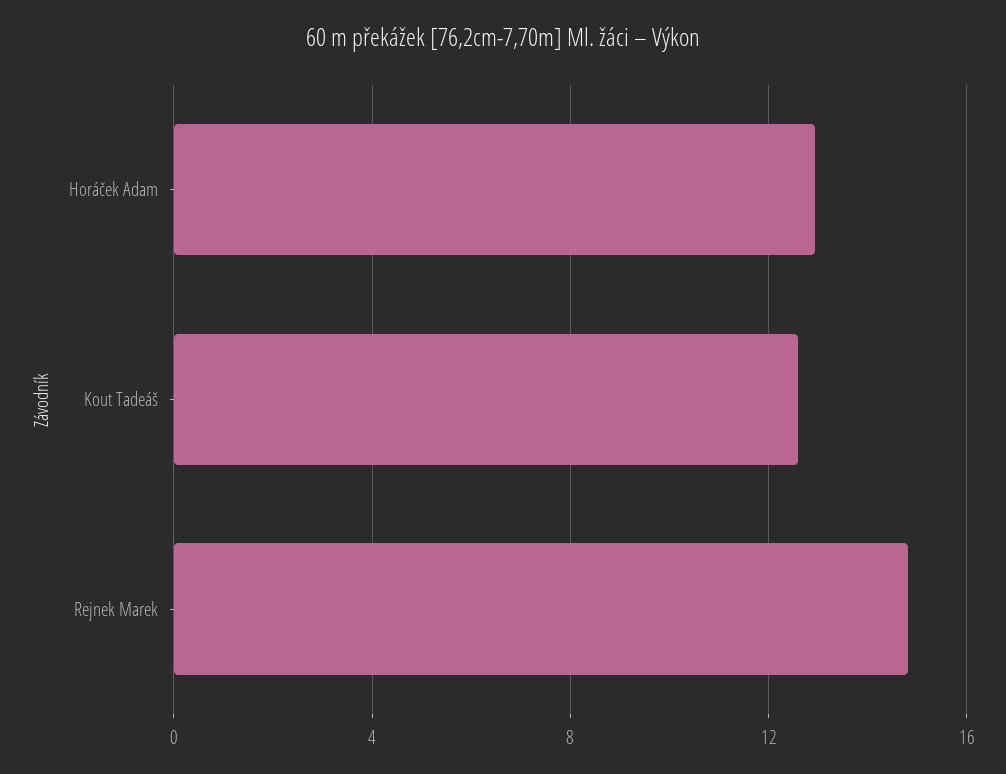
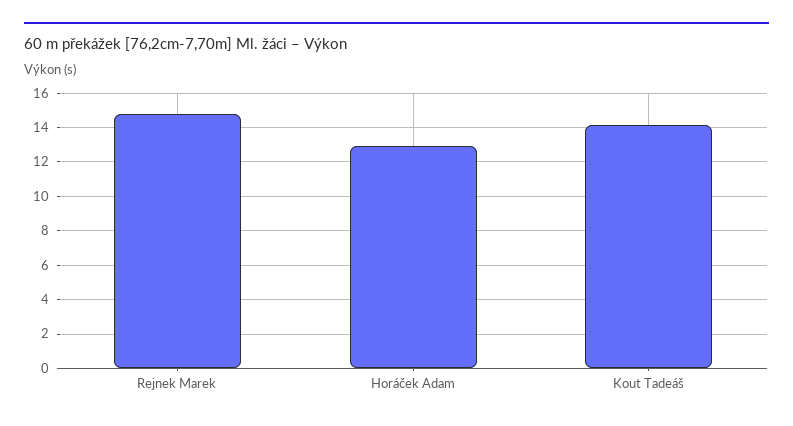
Kout Tadeáš: 12.5 -> 14

